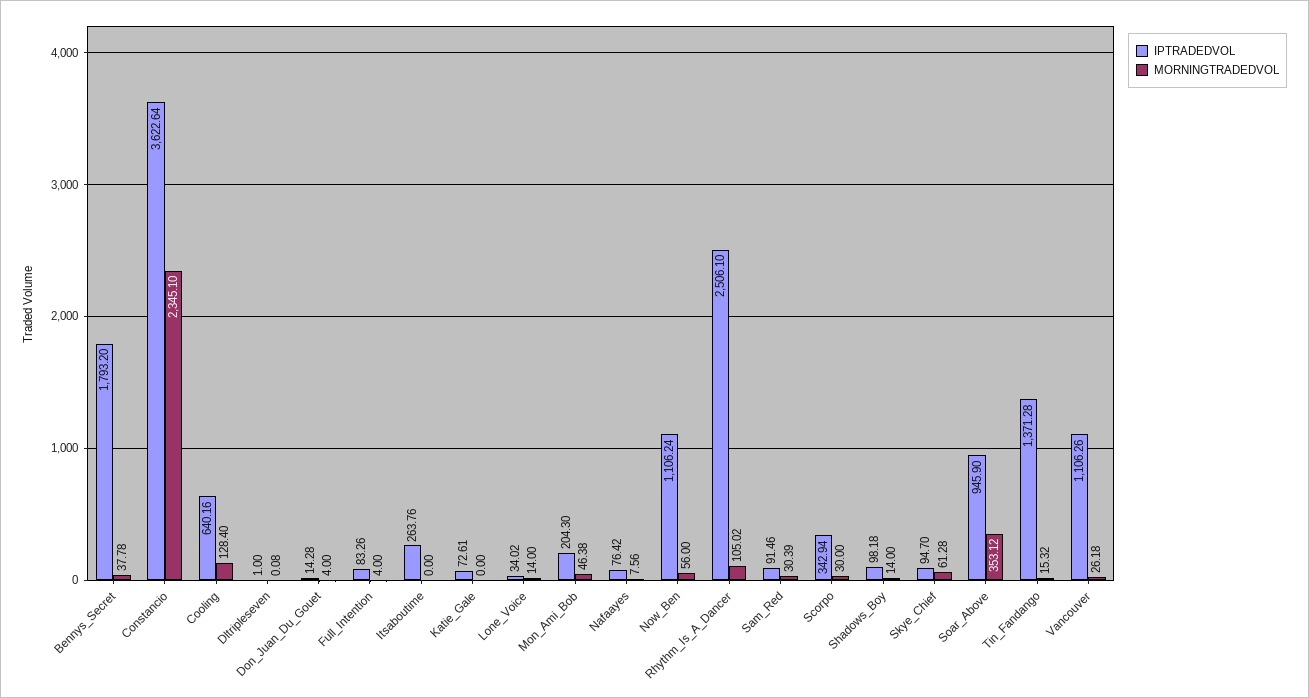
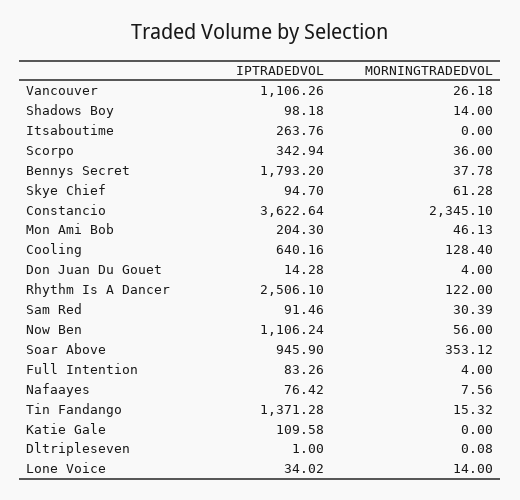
IPTRADEDVOL, Katie_Gale: 72.61 -> 109.58
MORNINGTRADEDVOL, Mon_Ami_Bob: 46.38 -> 46.13
MORNINGTRADEDVOL, Rhythm_Is_A_Dancer: 105.02 -> 122
MORNINGTRADEDVOL, Scorpo: 30 -> 36

